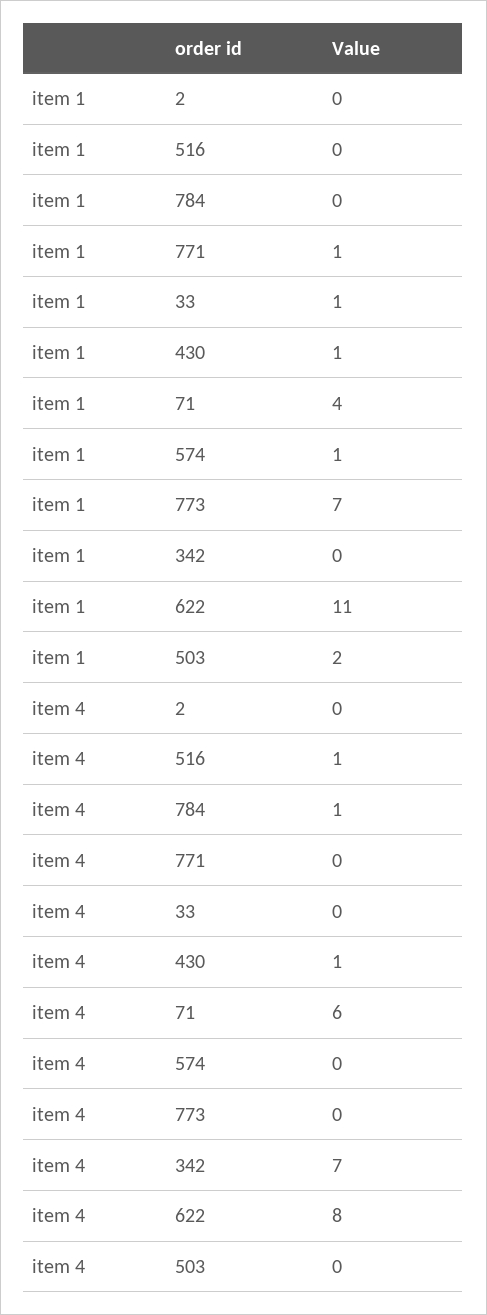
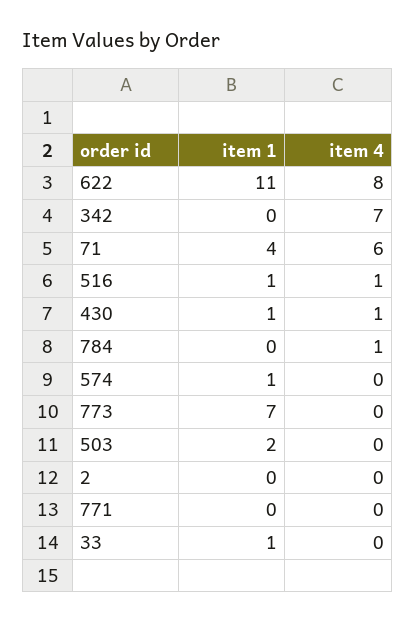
item 1, 516: 0 -> 1
item 1, 771: 1 -> 0

